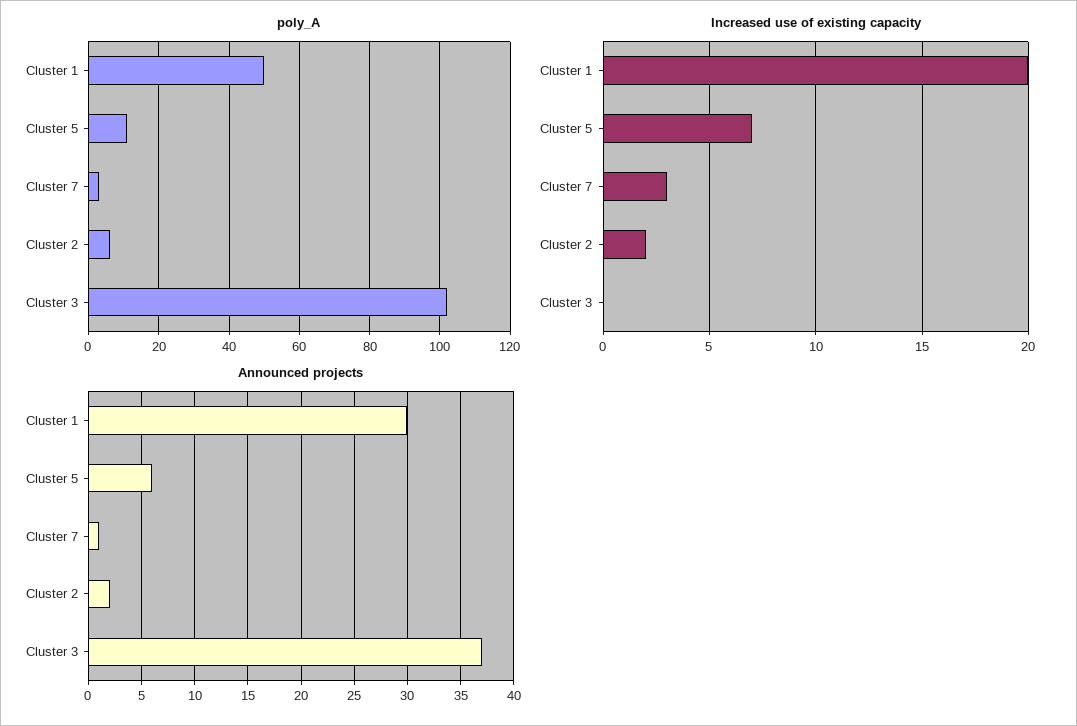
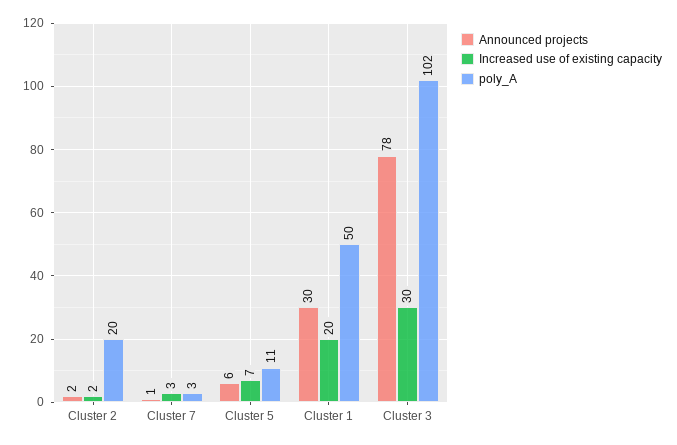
poly_A, Cluster 2: 5 -> 20
Increased use of existing capacity, Cluster 3: 0 -> 30
Announced projects, Cluster 3: 37 -> 78

